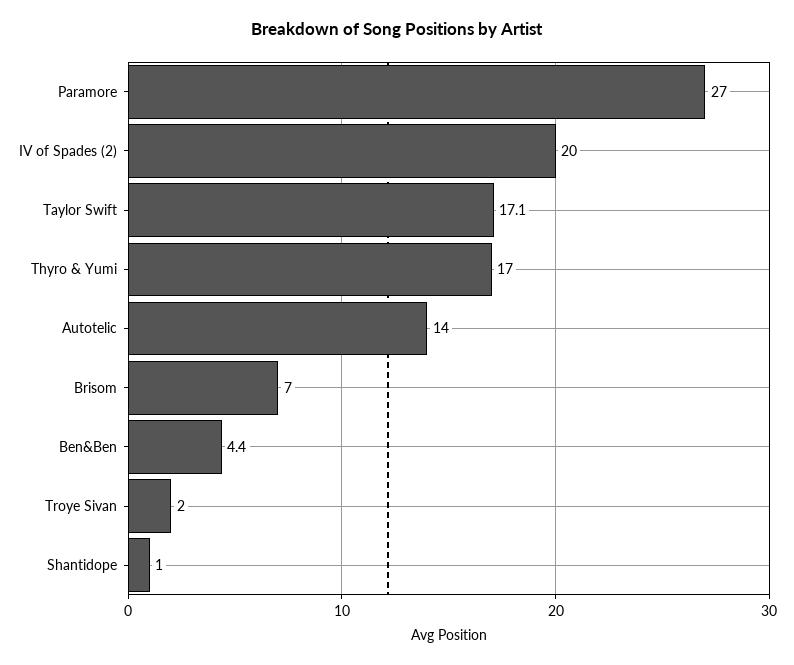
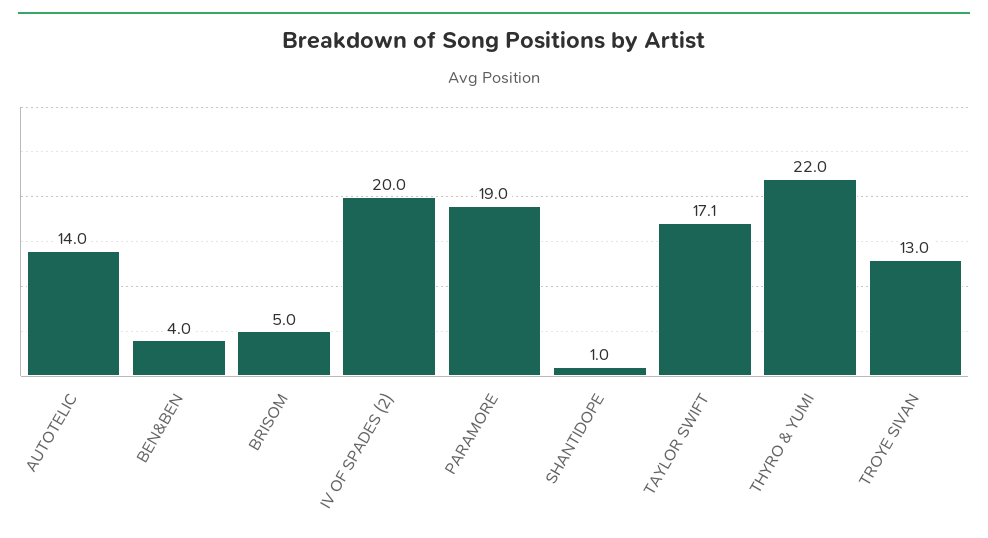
Paramore: 27 -> 19
Thyro & Yumi: 17 -> 22
Brisom: 7 -> 5
Ben&Ben: 4.4 -> 4
Troye Sivan: 2 -> 13

